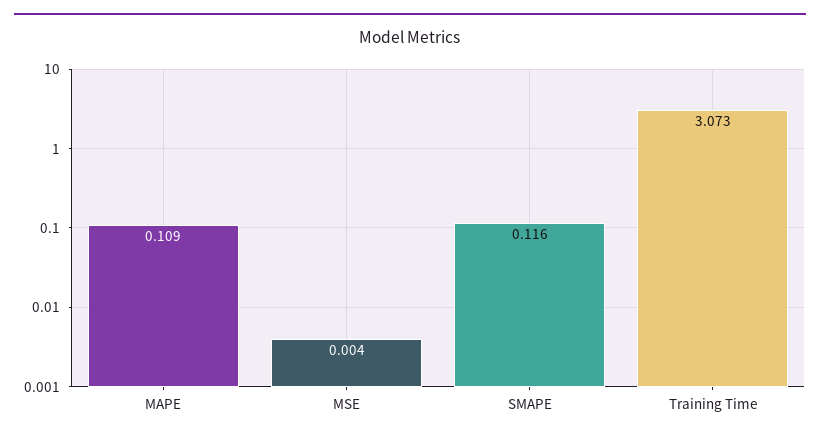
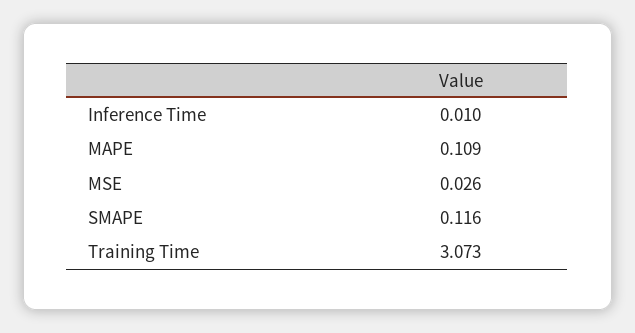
MSE: 0.004 -> 0.026
Inference Time: none -> 0.01

